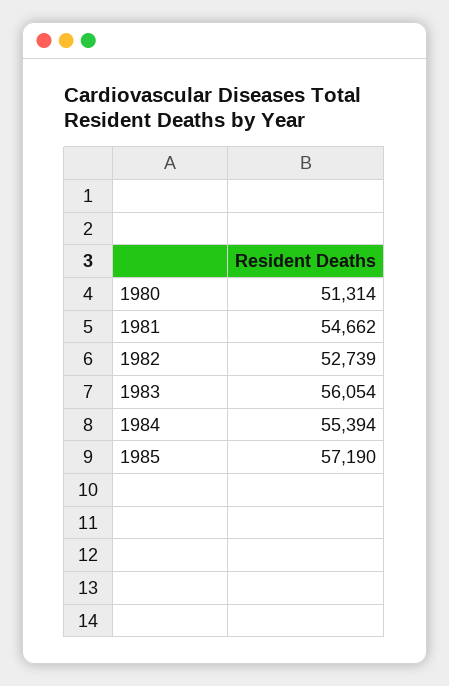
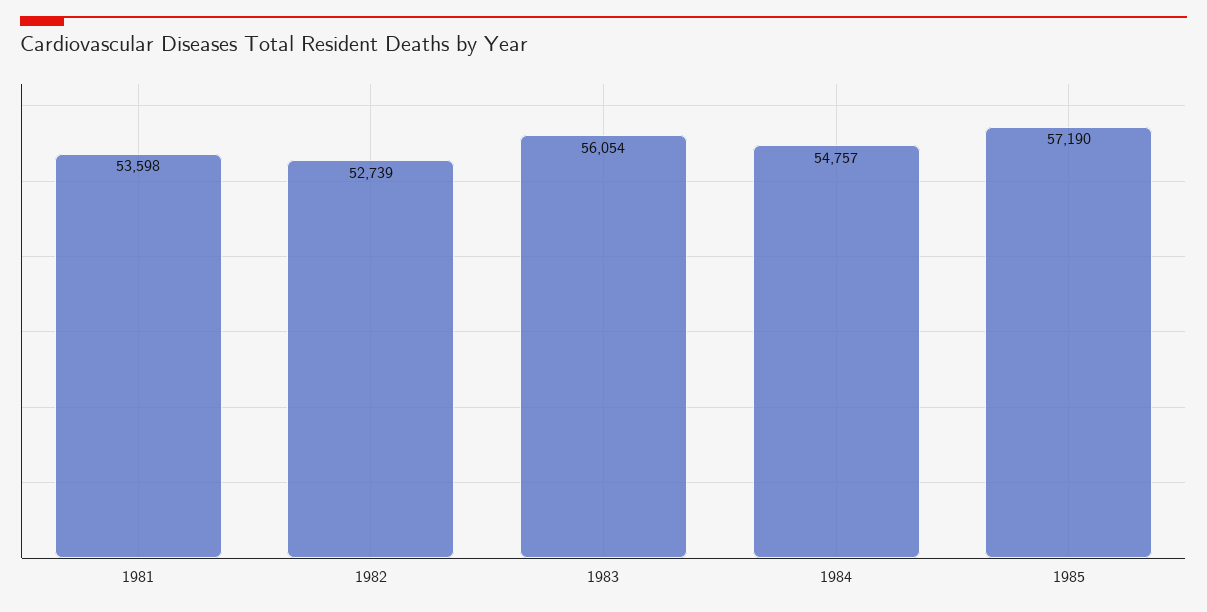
1980: 51314 -> none
1981: 54662 -> 53598
1984: 55394 -> 54757

